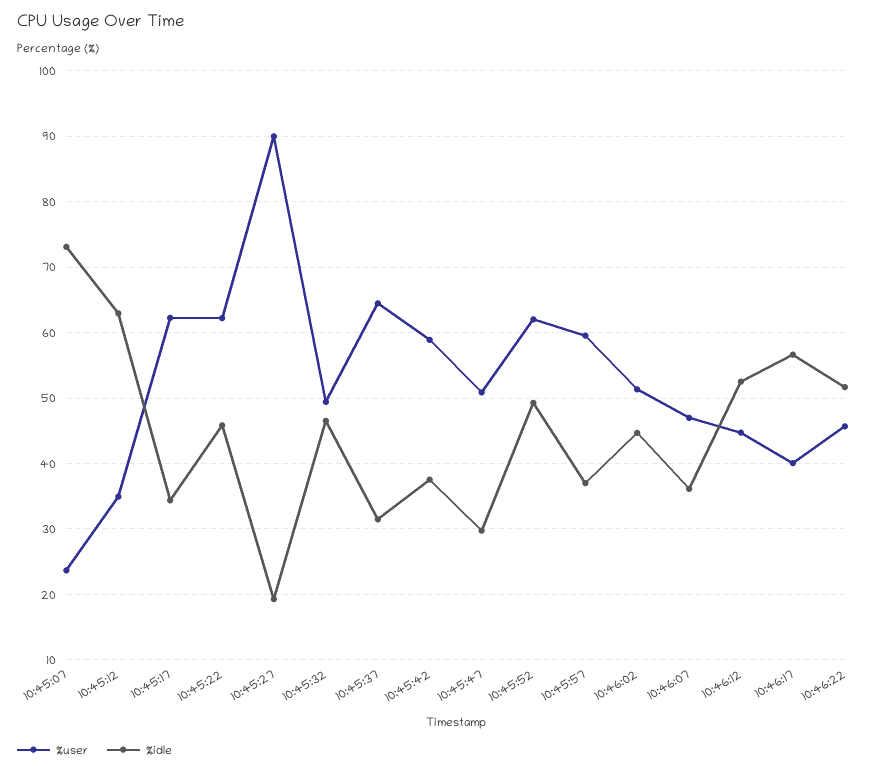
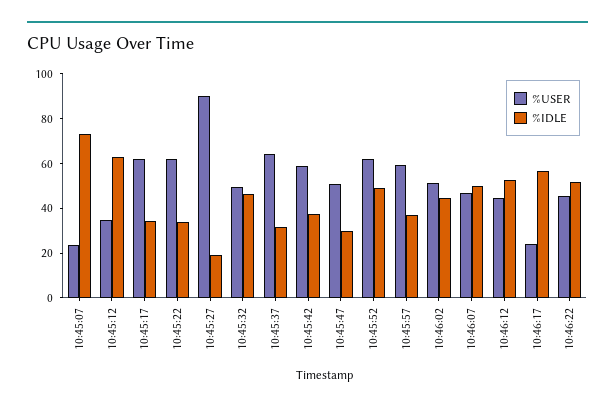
%idle, 10:45:22: 46 -> 35
%idle, 10:46:07: 36 -> 50
%user, 10:46:17: 40 -> 25

